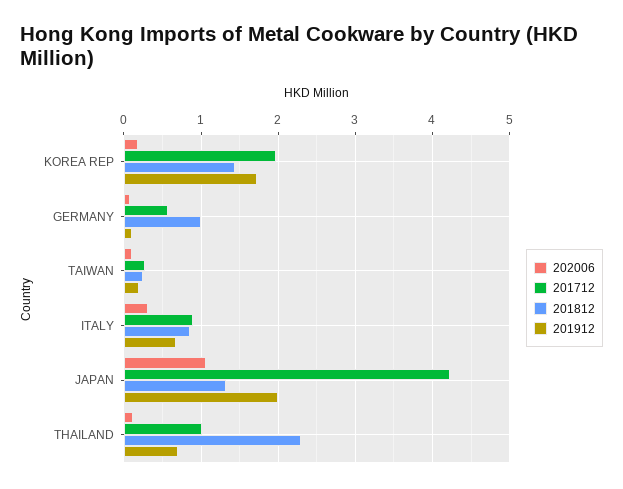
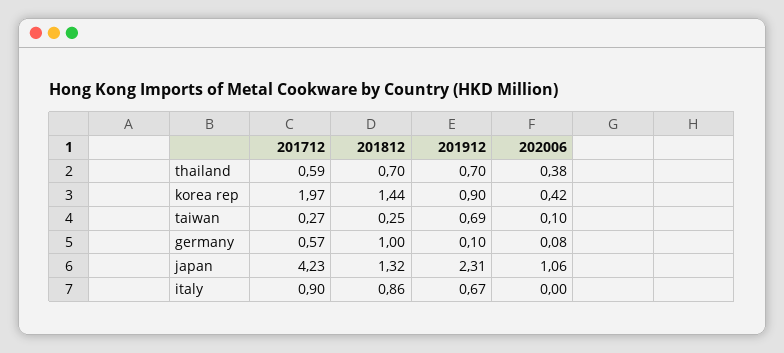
202006, KOREA REP: 0.2 -> 0.42
201912, KOREA REP: 1.7 -> 0.9
201912, TAIWAN: 0.2 -> 0.69
202006, ITALY: 0.3 -> 0
201912, JAPAN: 2 -> 2.31
202006, THAILAND: 0.1 -> 0.38
201712, THAILAND: 1 -> 0.59
201812, THAILAND: 2.3 -> 0.7

